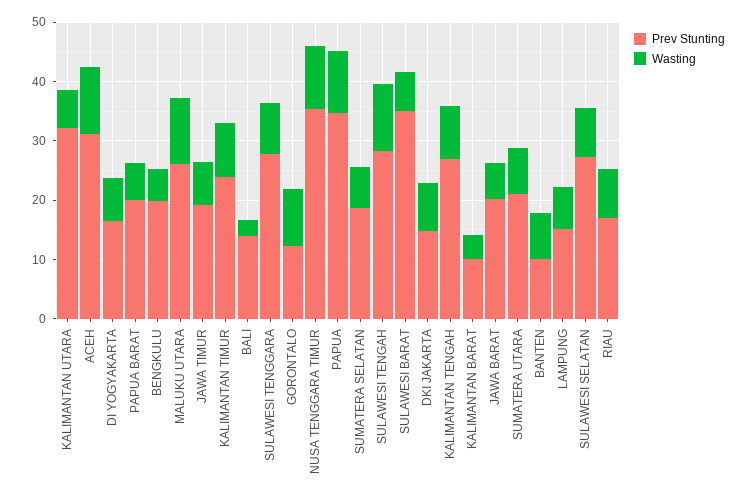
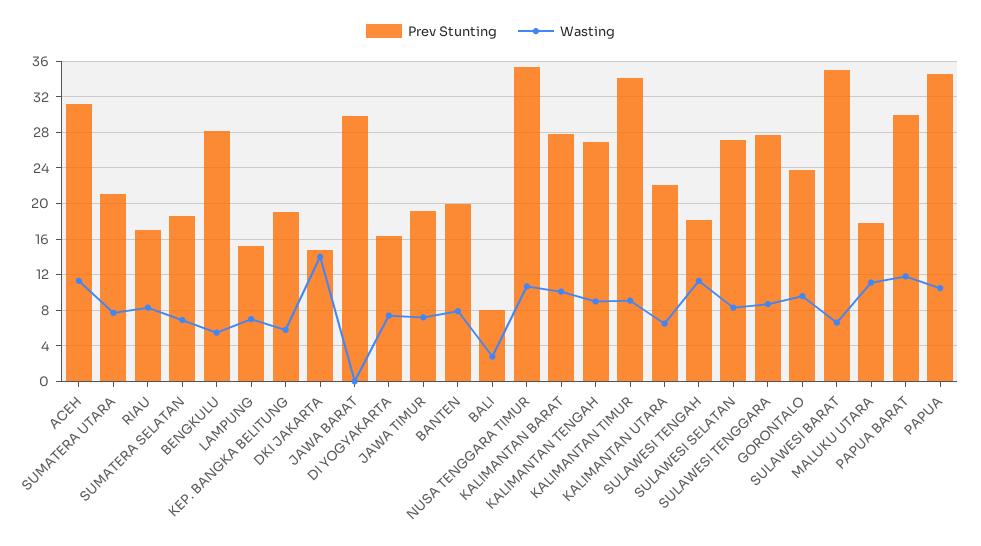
Prev Stunting, KALIMANTAN UTARA: 32 -> 22
Prev Stunting, PAPUA BARAT: 20 -> 30
Wasting, PAPUA BARAT: 6 -> 12
Prev Stunting, BENGKULU: 20 -> 28
Prev Stunting, MALUKU UTARA: 26 -> 18
Prev Stunting, KALIMANTAN TIMUR: 24 -> 34
Prev Stunting, BALI: 14 -> 8
Prev Stunting, GORONTALO: 12 -> 24
Prev Stunting, SULAWESI TENGAH: 28 -> 18
Wasting, DKI JAKARTA: 8 -> 14
Prev Stunting, KALIMANTAN BARAT: 10 -> 28
Wasting, KALIMANTAN BARAT: 4 -> 10
Prev Stunting, JAWA BARAT: 20 -> 30
Wasting, JAWA BARAT: 6 -> 0
Prev Stunting, BANTEN: 10 -> 20
Prev Stunting, KEP. BANGKA BELITUNG: none -> 19
Wasting, KEP. BANGKA BELITUNG: none -> 6

